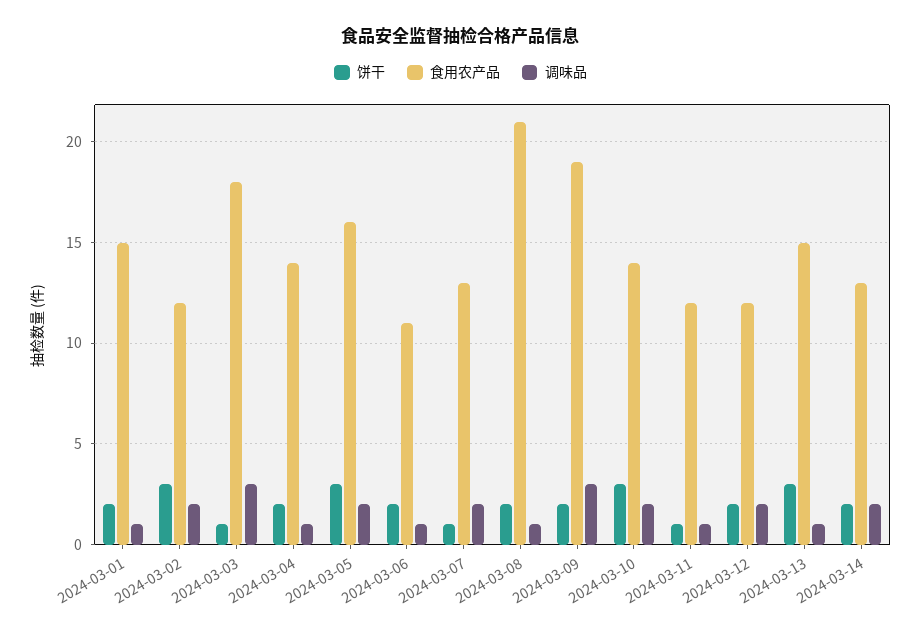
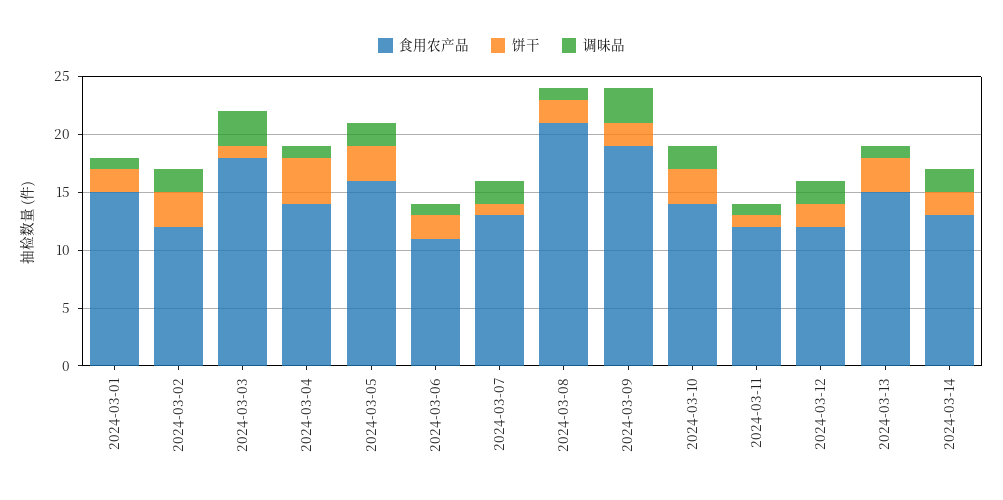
饼干, 2024-03-04: 2 -> 4

